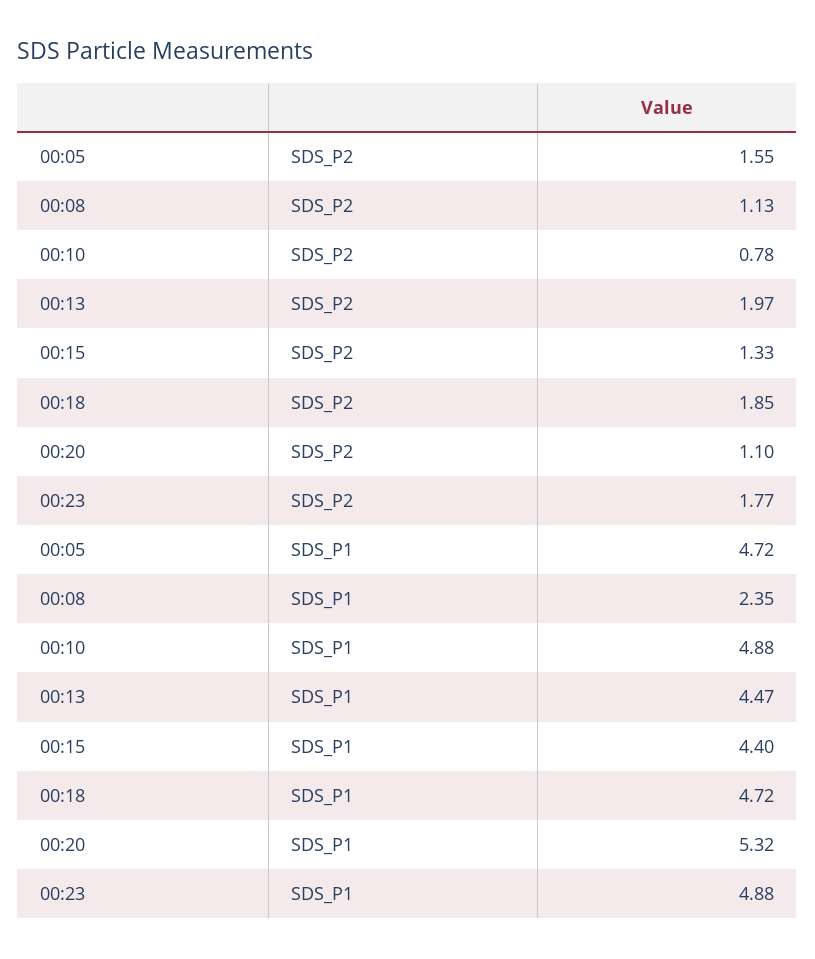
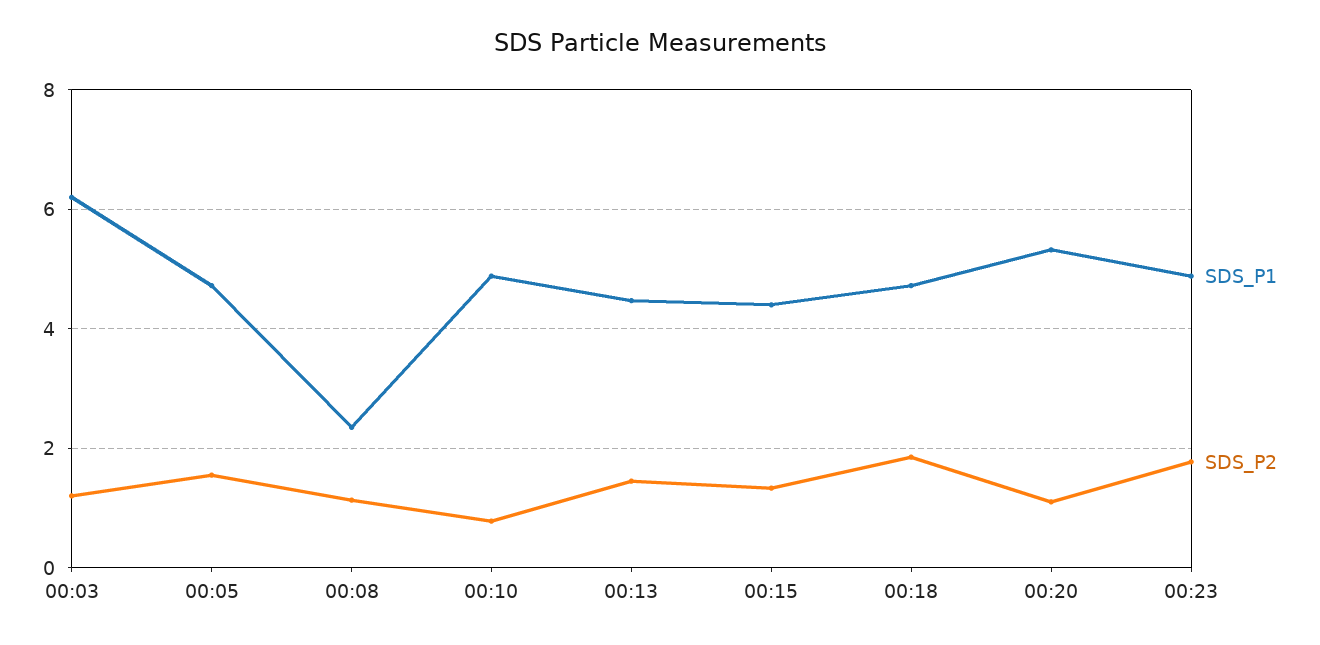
SDS_P2, 00:13: 1.97 -> 1.4
SDS_P1, 00:03: none -> 6.2
SDS_P2, 00:03: none -> 1.2

